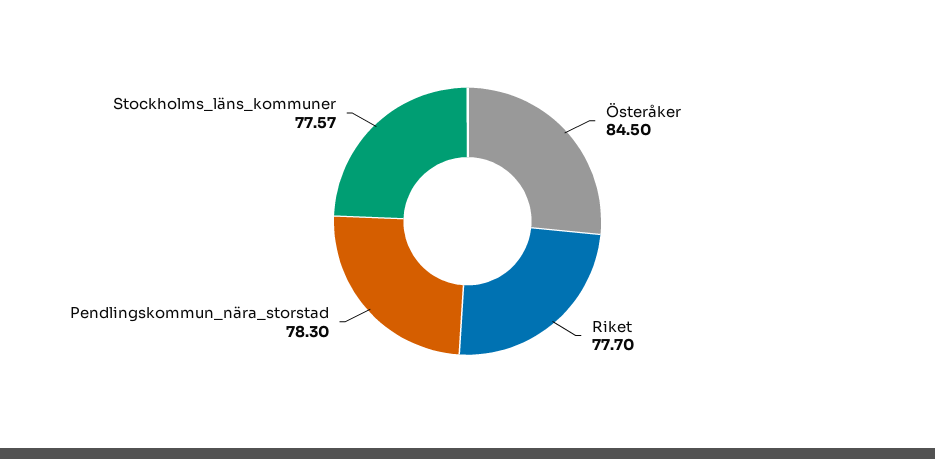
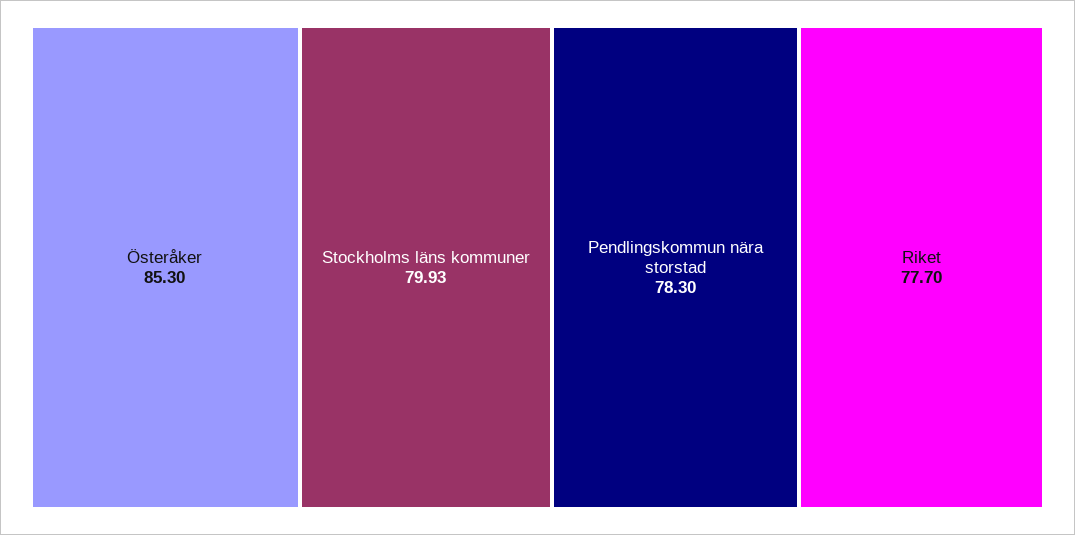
Österåker: 84.5 -> 85.3
Stockholms_läns_kommuner: 77.57 -> 79.93

